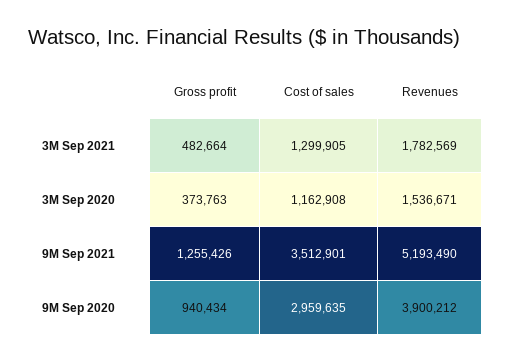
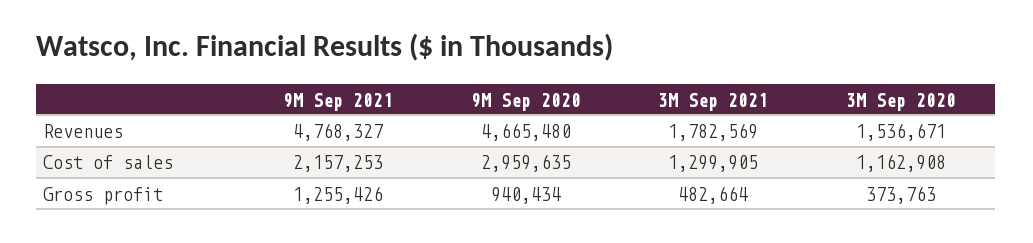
Cost of sales, 9M Sep 2021: 3512901 -> 2157253
Revenues, 9M Sep 2021: 5193490 -> 4768327
Revenues, 9M Sep 2020: 3900212 -> 4665480

